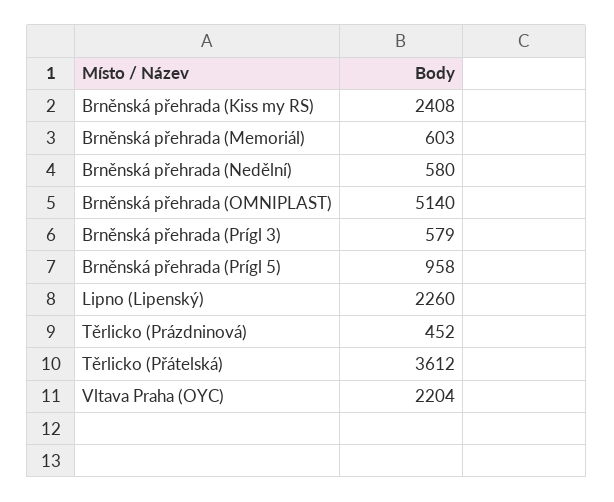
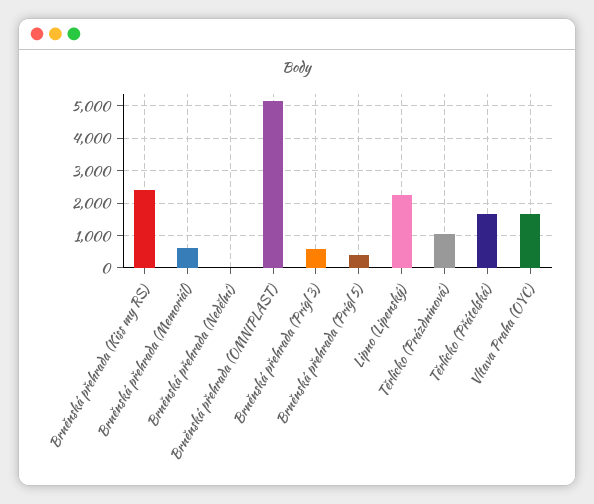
Brněnská přehrada (Nedělní): 580 -> 0
Brněnská přehrada (Prígl 5): 958 -> 400
Těrlicko (Prázdninová): 452 -> 1000
Těrlicko (Přátelská): 3612 -> 1600
Vltava Praha (OYC): 2204 -> 1600

